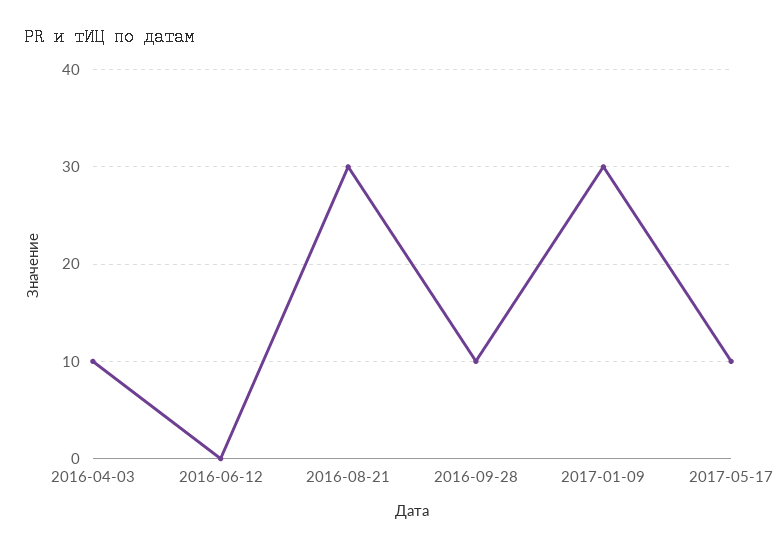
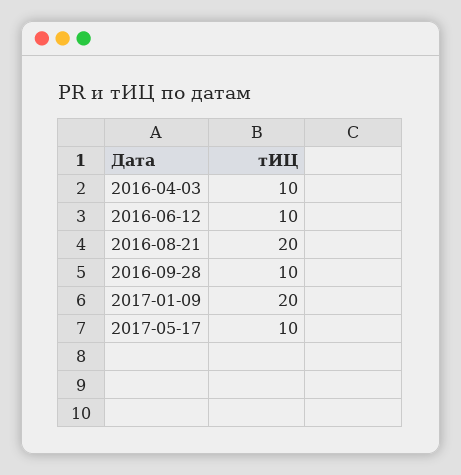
2016-06-12: 0 -> 10
2016-08-21: 30 -> 20
2017-01-09: 30 -> 20

